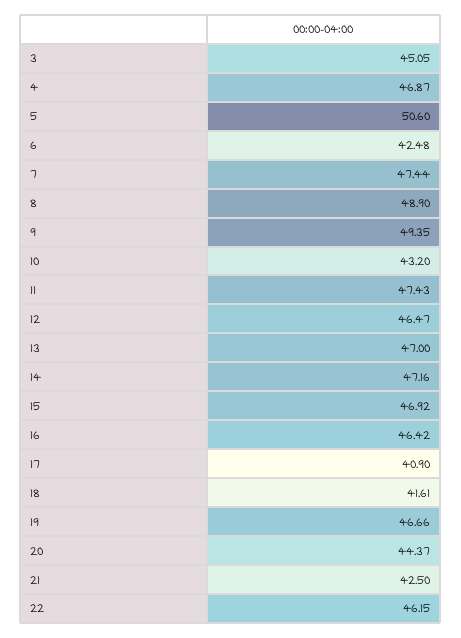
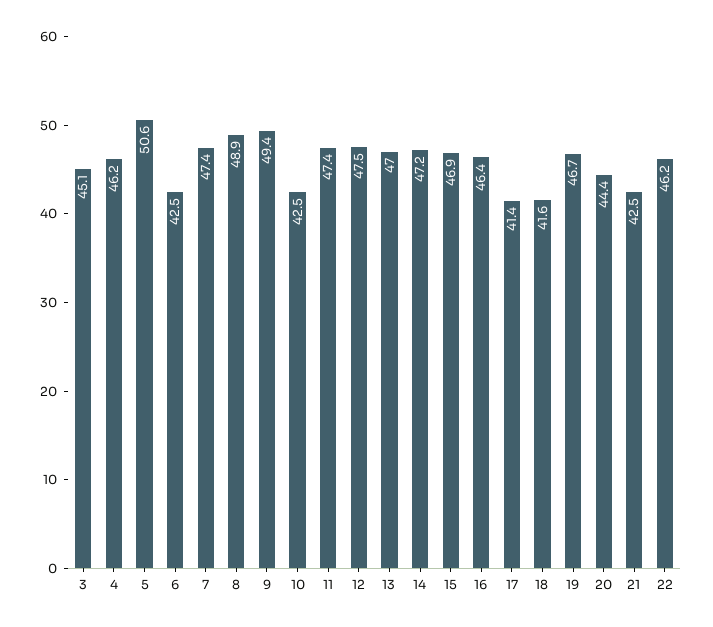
4: 46.87 -> 46.2
10: 43.2 -> 42.5
12: 46.47 -> 47.5
17: 40.9 -> 41.4

